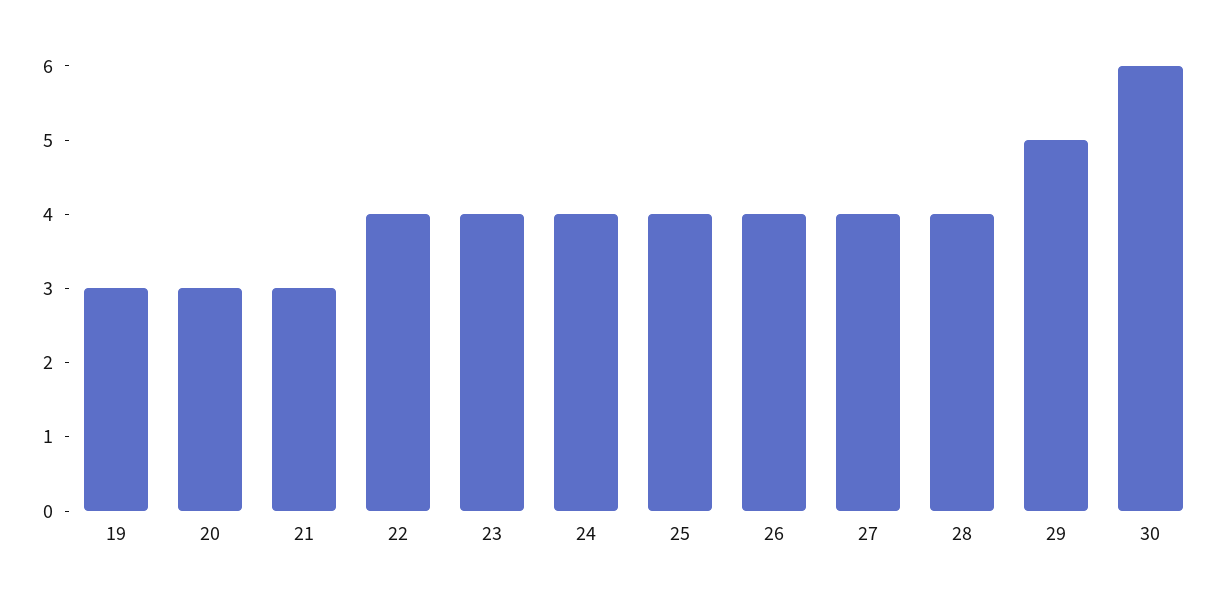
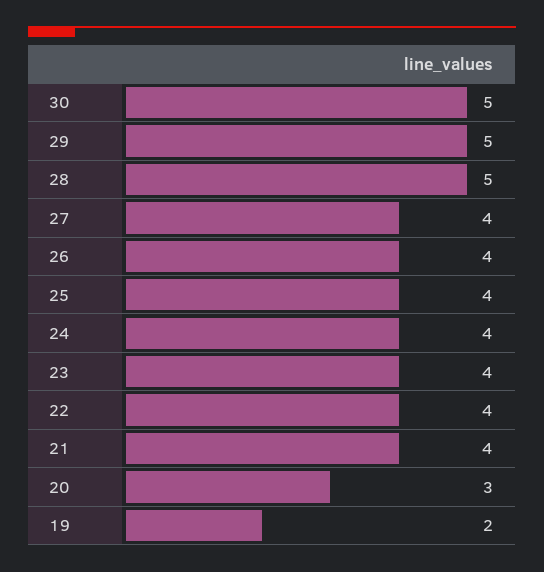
19: 3 -> 2
21: 3 -> 4
28: 4 -> 5
30: 6 -> 5

